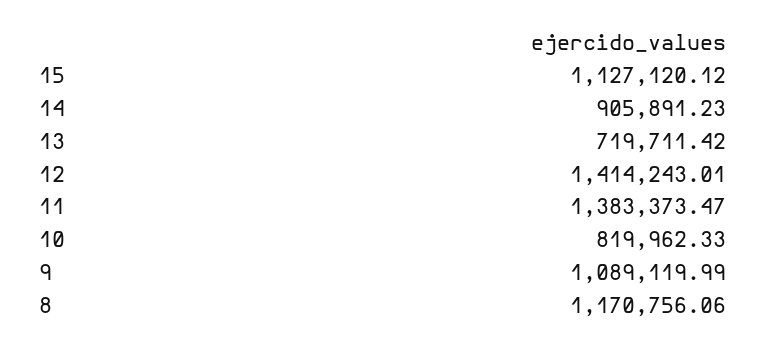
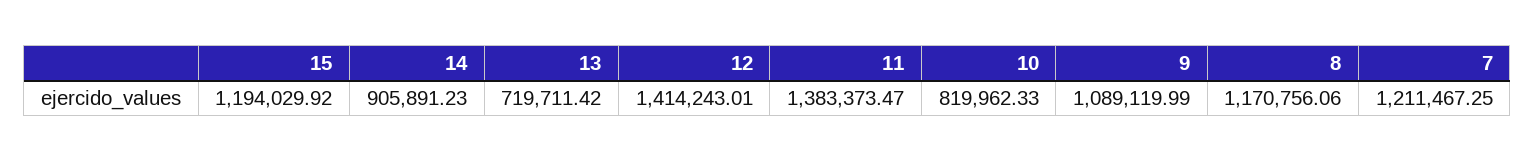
15: 1127120.12 -> 1194029.92
7: none -> 1211467.25

